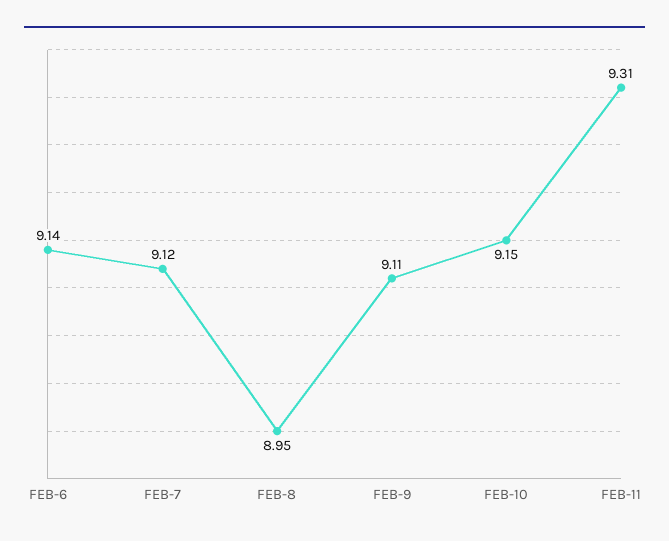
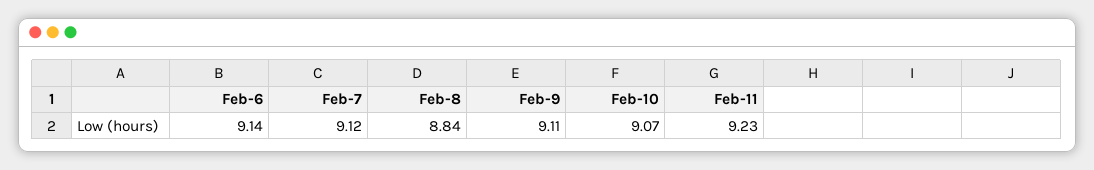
FEB-8: 8.95 -> 8.84
FEB-10: 9.15 -> 9.07
FEB-11: 9.31 -> 9.23

